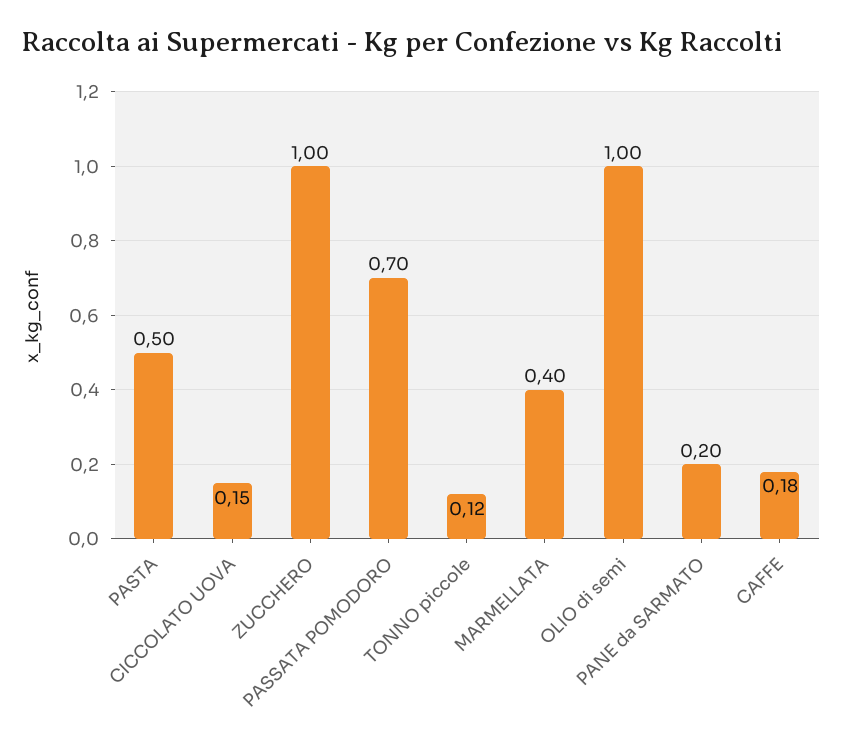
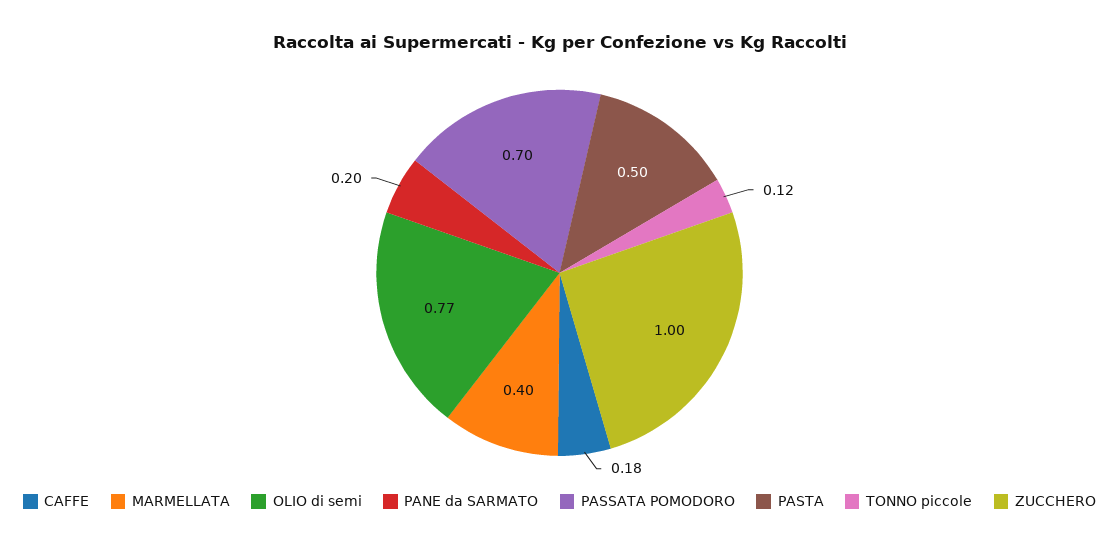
CICCOLATO UOVA: 0.15 -> none
OLIO di semi: 1 -> 0.77

